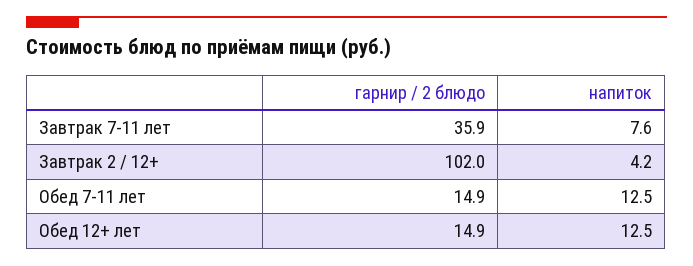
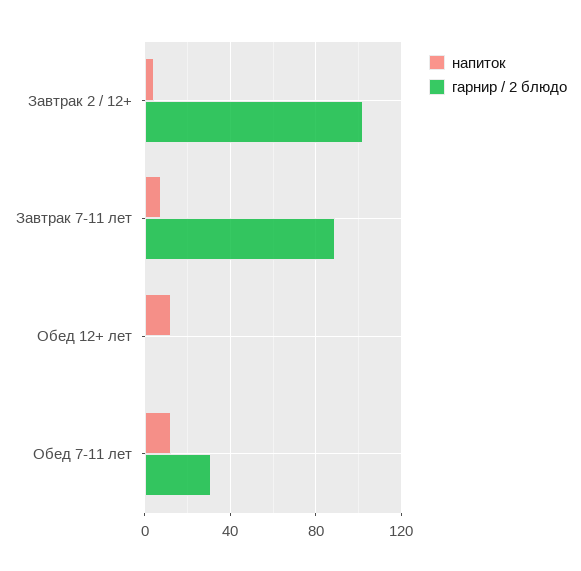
гарнир / 2 блюдо, Завтрак 7-11 лет: 35.9 -> 90
гарнир / 2 блюдо, Обед 7-11 лет: 14.9 -> 30
гарнир / 2 блюдо, Обед 12+ лет: 14.9 -> 0

